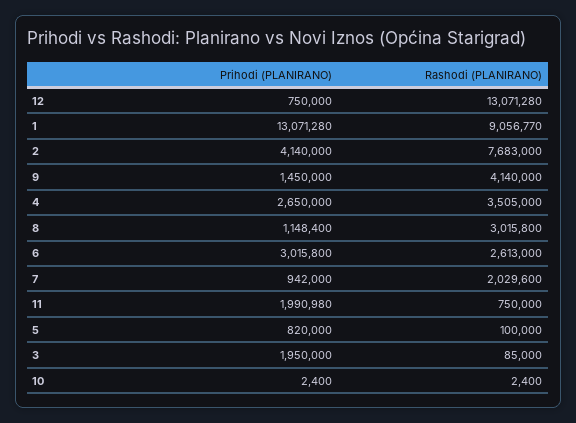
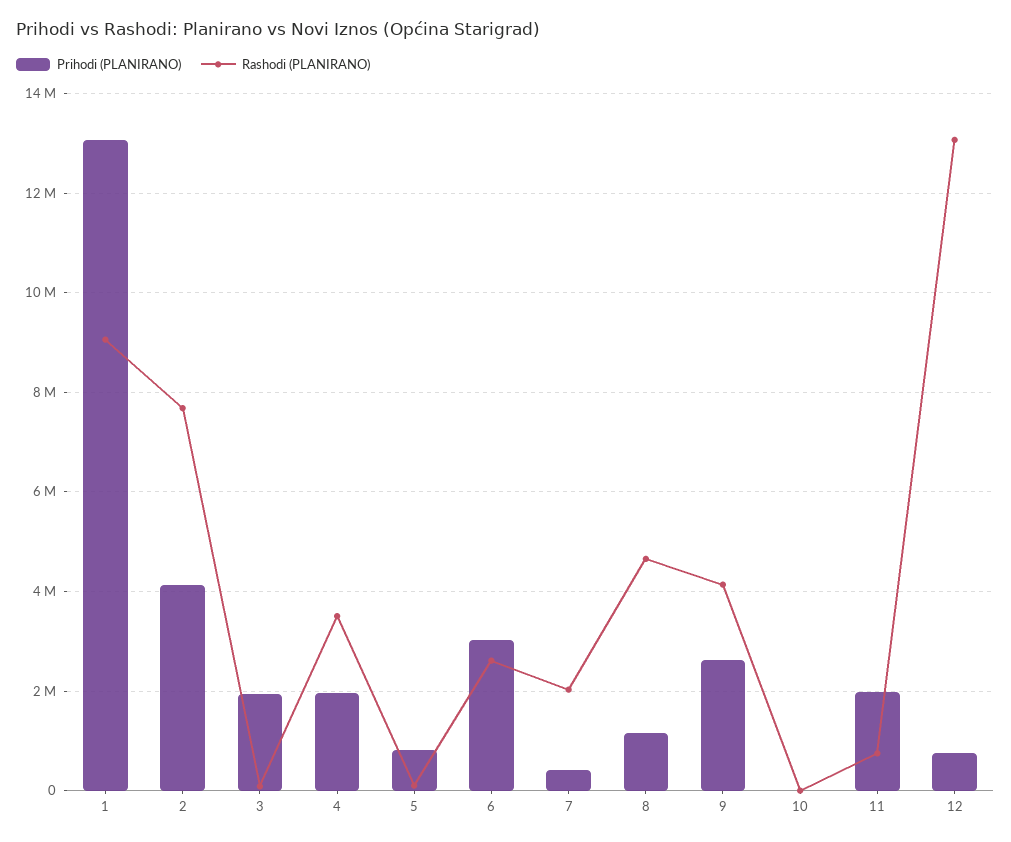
Prihodi (PLANIRANO), 9: 1450000 -> 2600000
Prihodi (PLANIRANO), 4: 2650000 -> 2000000
Rashodi (PLANIRANO), 8: 3015800 -> 4600000
Prihodi (PLANIRANO), 7: 942000 -> 400000

